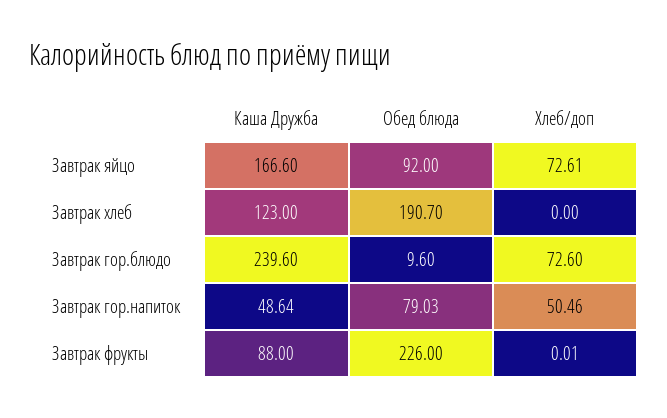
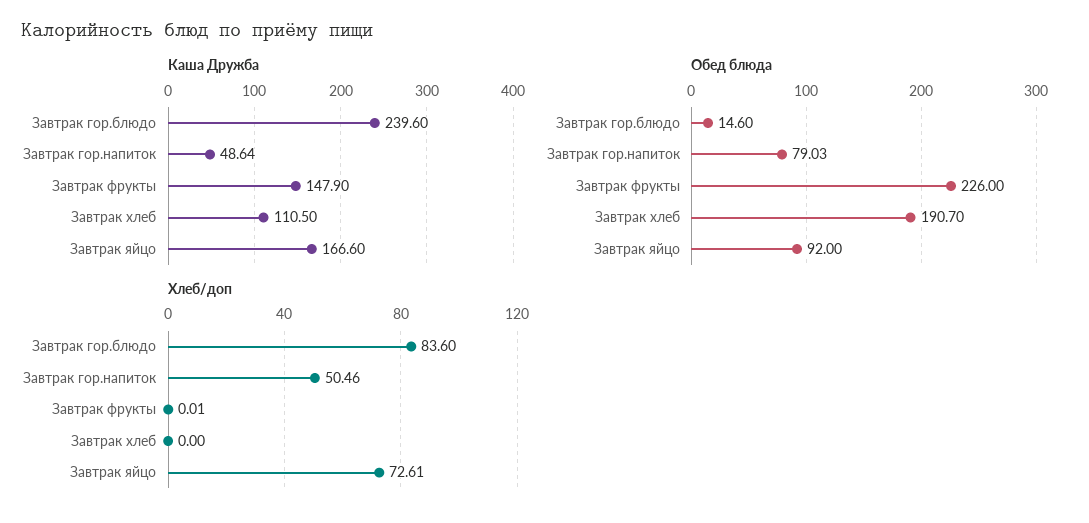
Каша Дружба, Завтрак хлеб: 123 -> 110.5
Обед блюда, Завтрак гор.блюдо: 9.6 -> 14.6
Хлеб/доп, Завтрак гор.блюдо: 72.6 -> 83.6
Каша Дружба, Завтрак фрукты: 88 -> 147.9

